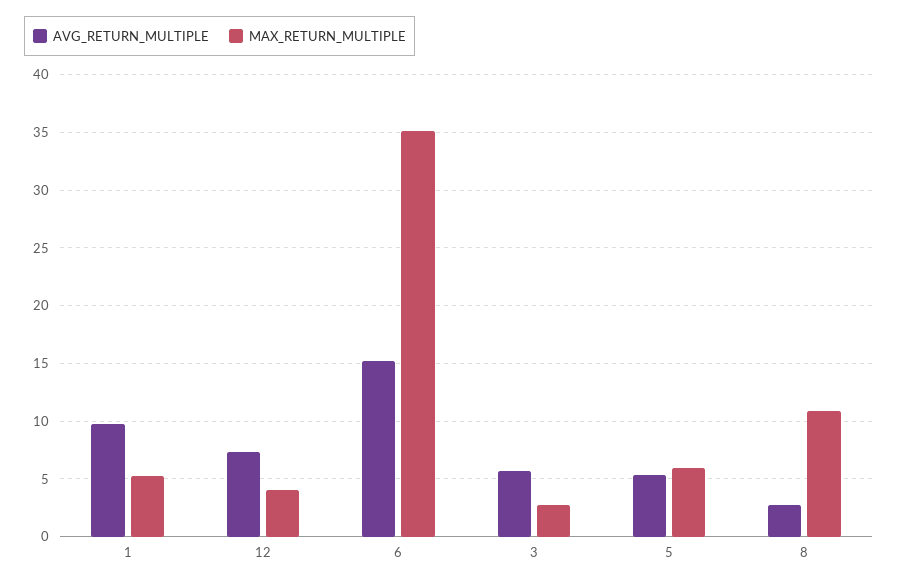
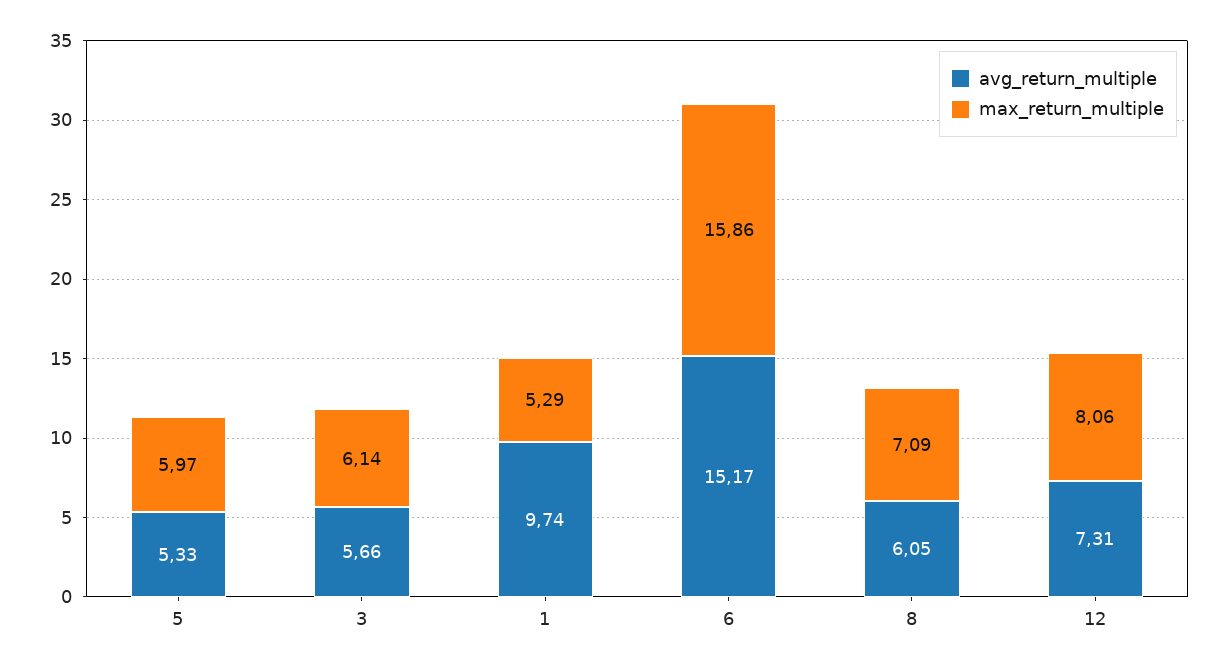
MAX_RETURN_MULTIPLE, 12: 4 -> 8.06
MAX_RETURN_MULTIPLE, 6: 35 -> 15.86
MAX_RETURN_MULTIPLE, 3: 3 -> 6.14
AVG_RETURN_MULTIPLE, 8: 3 -> 6.05
MAX_RETURN_MULTIPLE, 8: 11 -> 7.09

